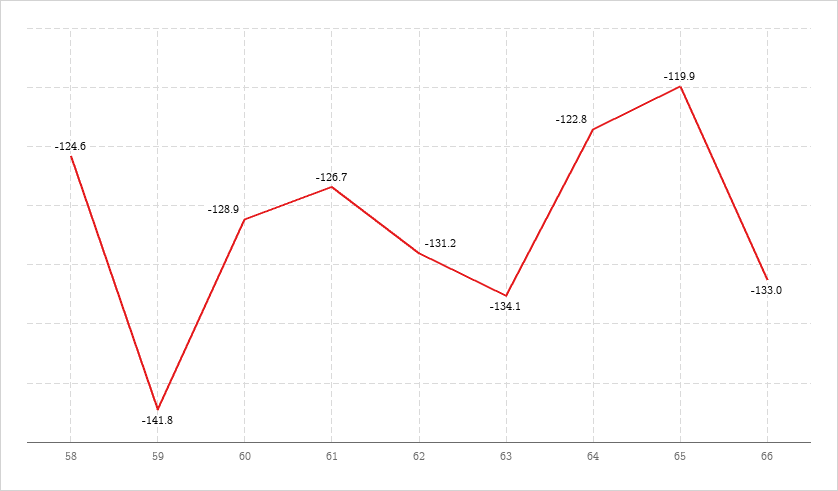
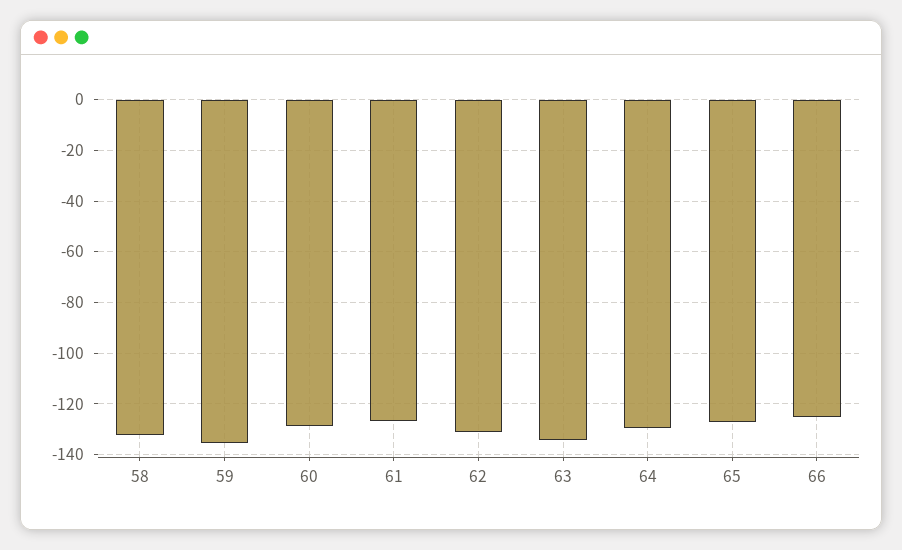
58: -124.6 -> -132.5
59: -141.8 -> -135
64: -122.8 -> -130
65: -119.9 -> -127.5
66: -133 -> -125

